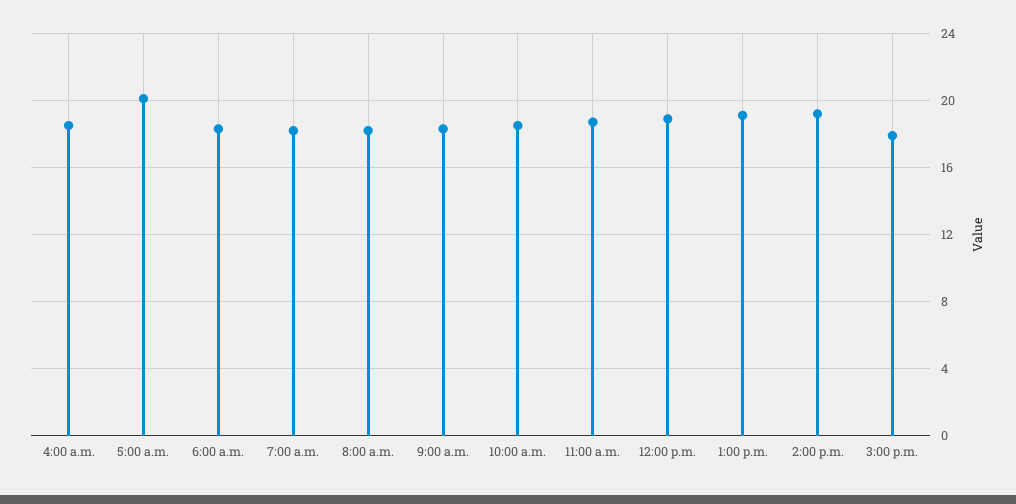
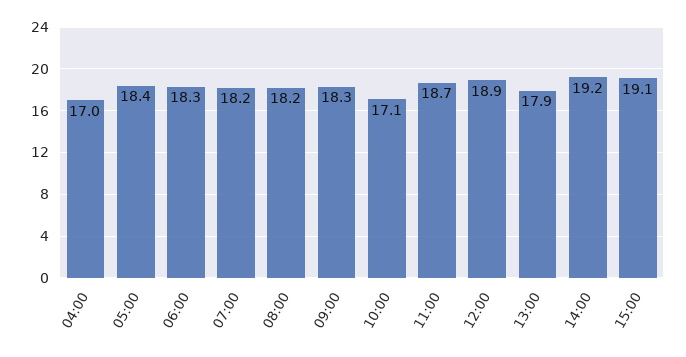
4:00 a.m.: 18.5 -> 17
5:00 a.m.: 20 -> 18.4
10:00 a.m.: 18.5 -> 17.1
1:00 p.m.: 19 -> 17.9
3:00 p.m.: 18 -> 19.1

